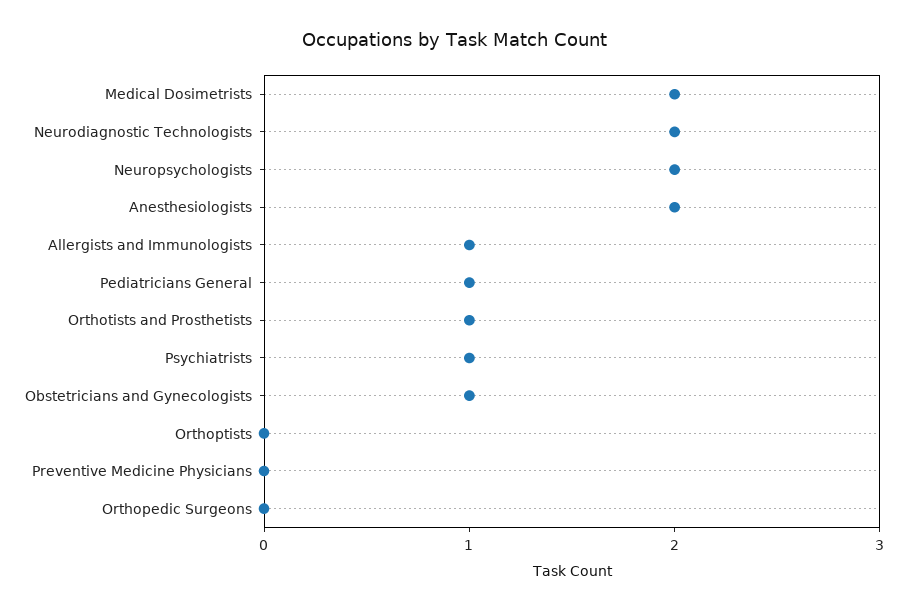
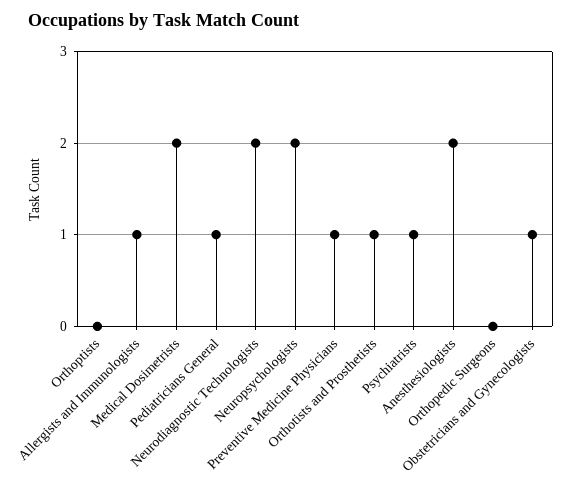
Preventive Medicine Physicians: 0 -> 1

